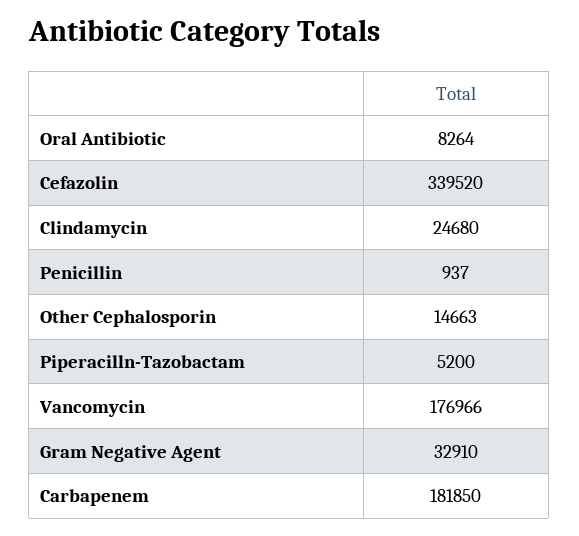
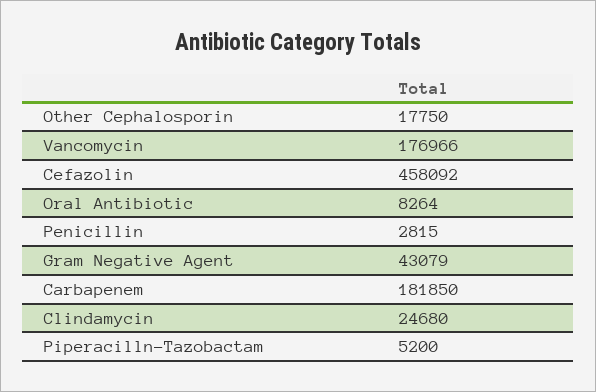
Cefazolin: 339520 -> 458092
Penicillin: 937 -> 2815
Other Cephalosporin: 14663 -> 17750
Gram Negative Agent: 32910 -> 43079

